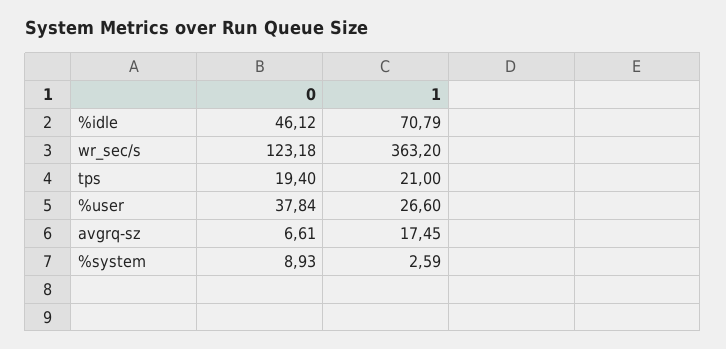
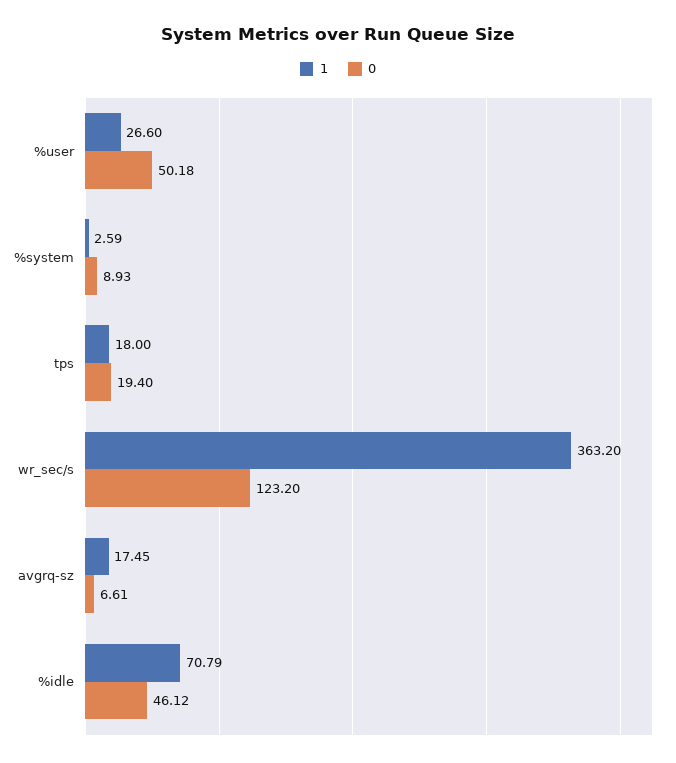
0, wr_sec/s: 123.18 -> 123.2
1, tps: 21 -> 18
0, %user: 37.84 -> 50.18

